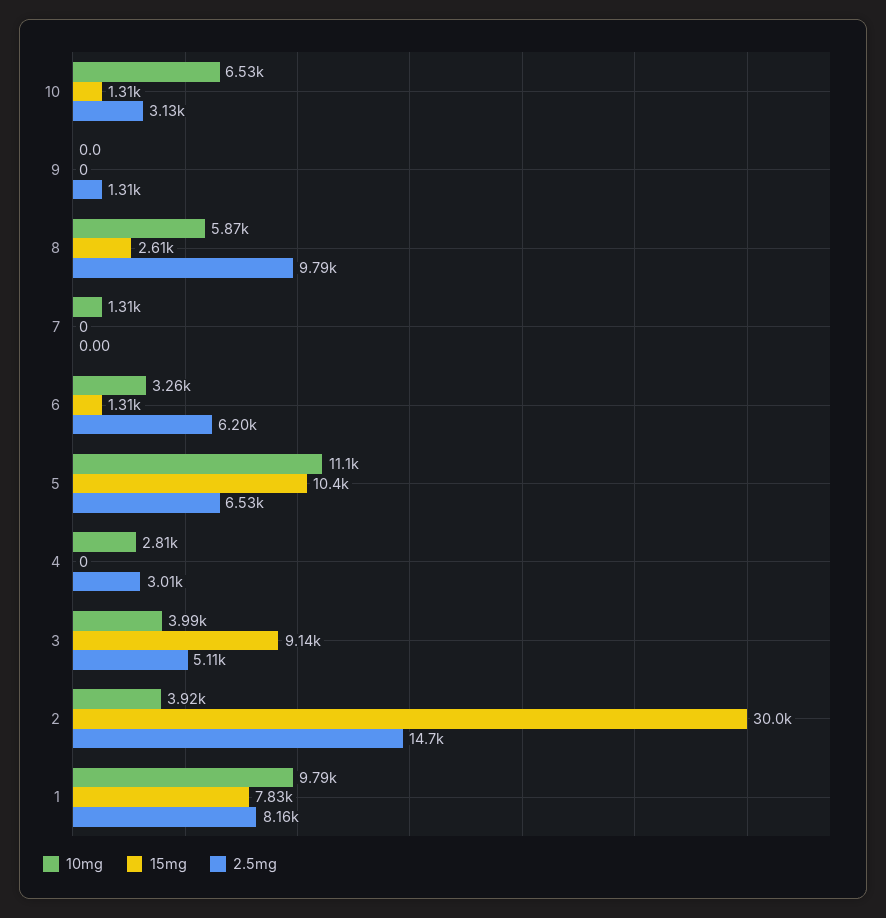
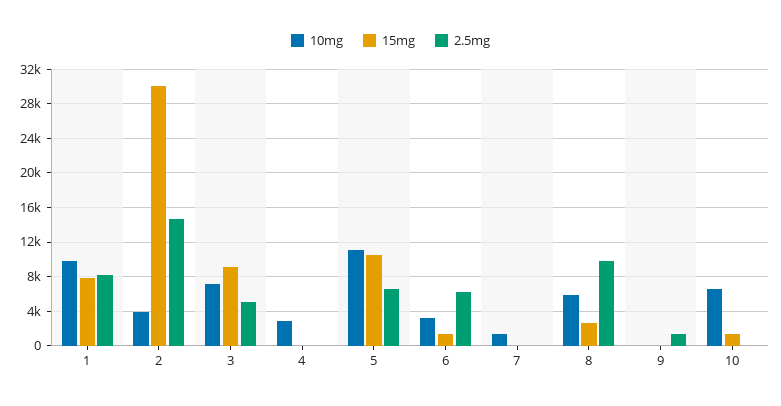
2.5mg, 10: 3130 -> 0
2.5mg, 4: 3010 -> 0
10mg, 3: 3990 -> 7000

